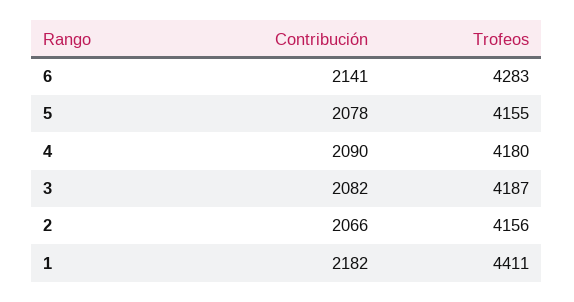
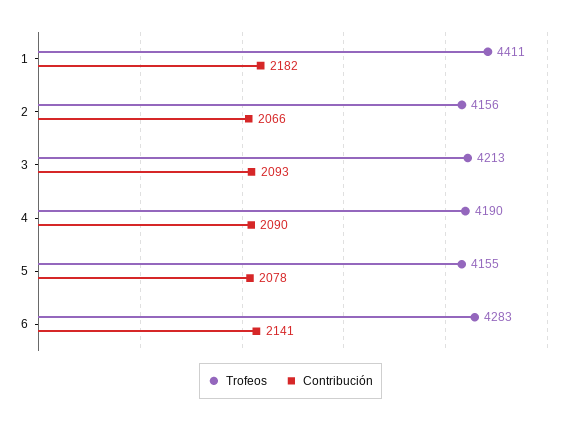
Trofeos, 4: 4180 -> 4190
Contribución, 3: 2082 -> 2093
Trofeos, 3: 4187 -> 4213

